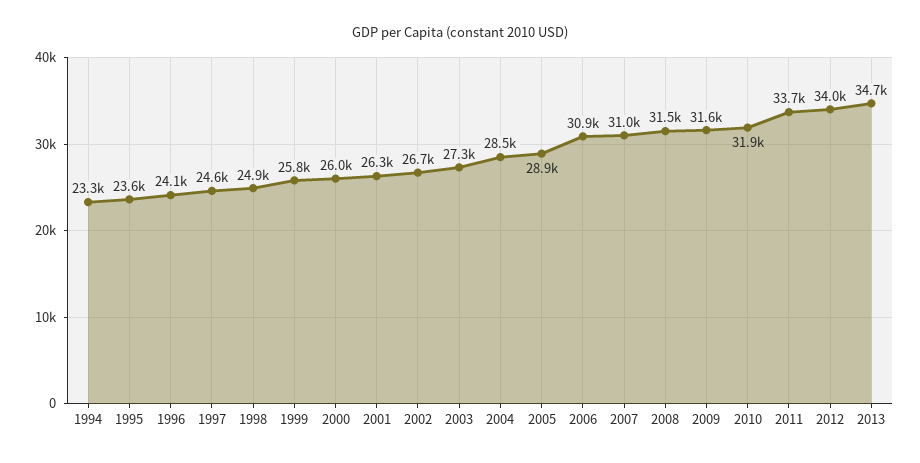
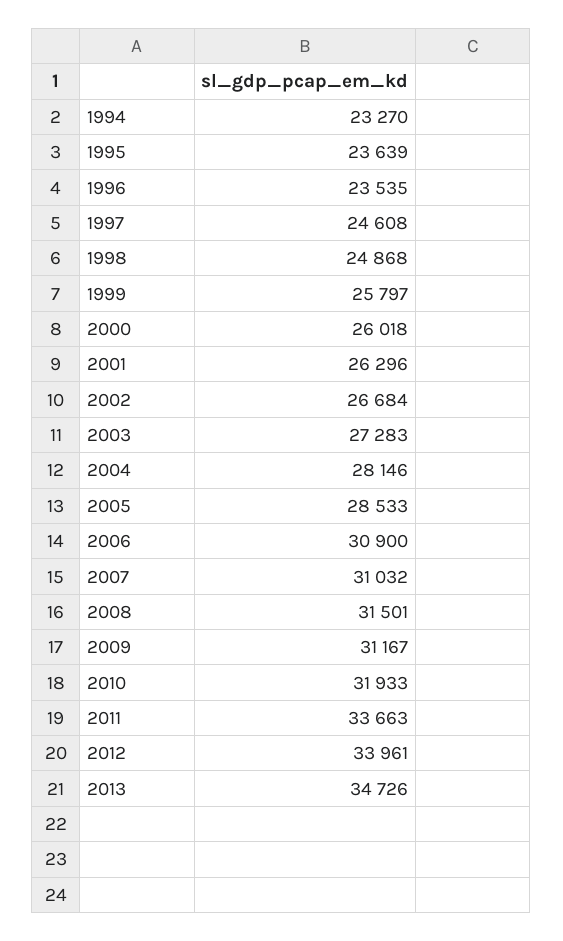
1996: 24100 -> 23535
2004: 28500 -> 28146
2005: 28900 -> 28533
2009: 31600 -> 31167

